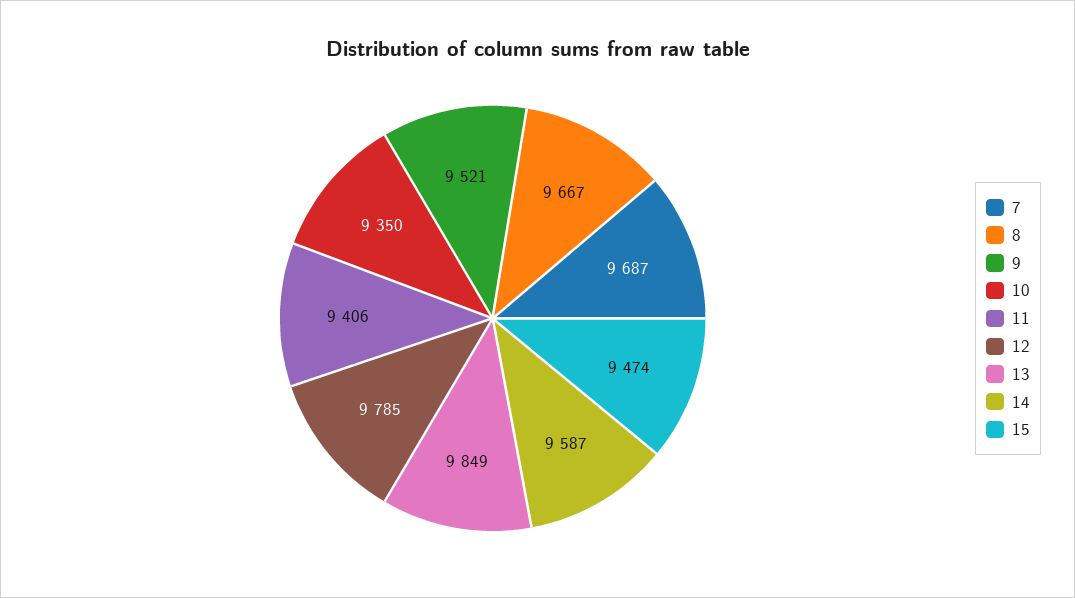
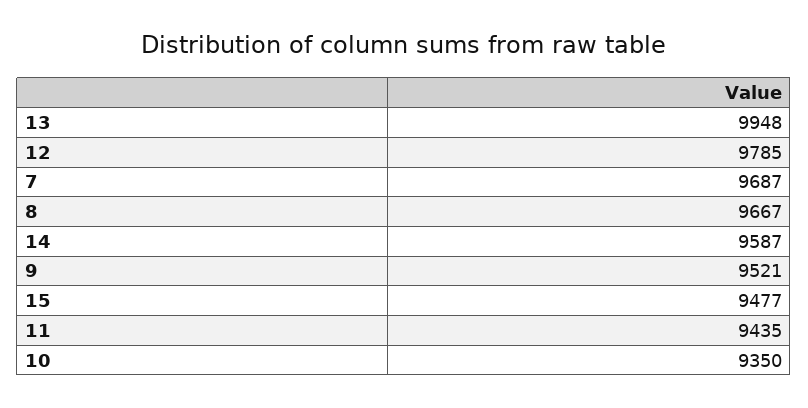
11: 9406 -> 9435
13: 9849 -> 9948
15: 9474 -> 9477

